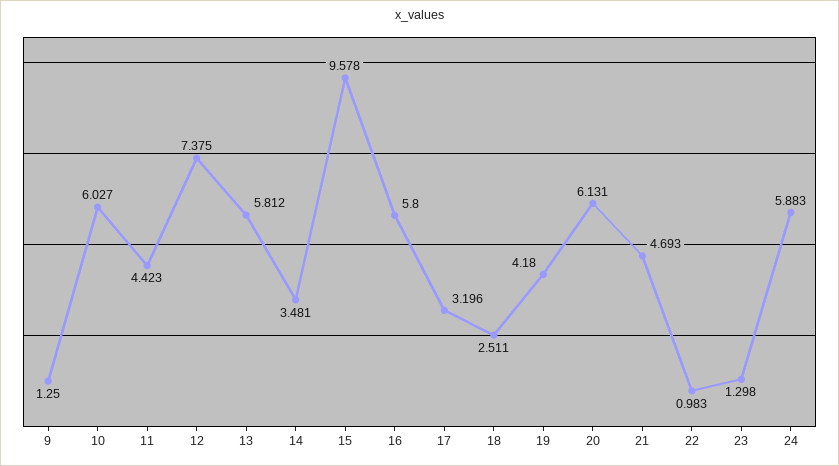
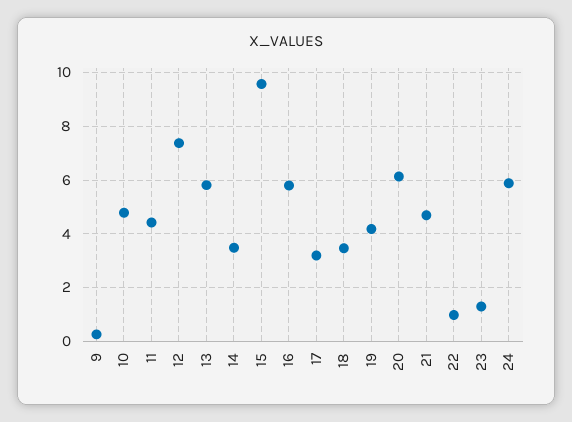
9: 1.25 -> 0.25
10: 6.027 -> 4.75
18: 2.511 -> 3.5

